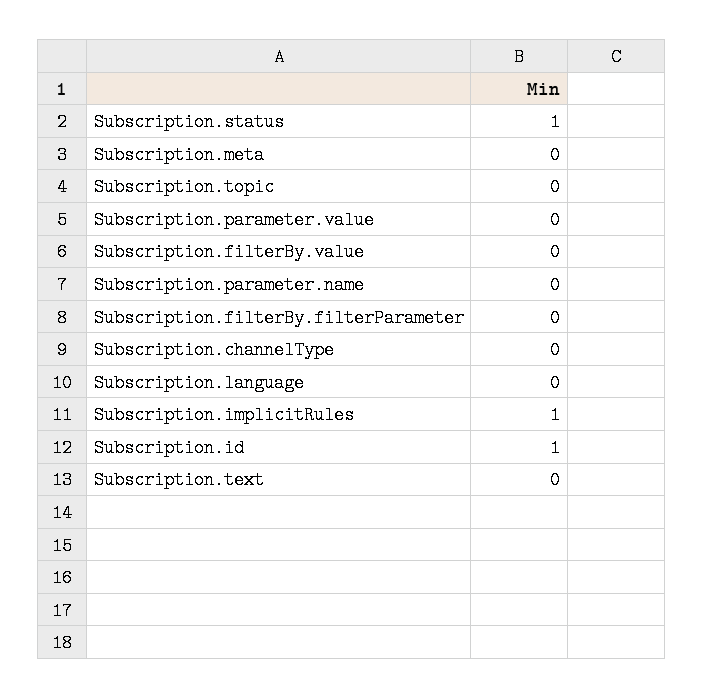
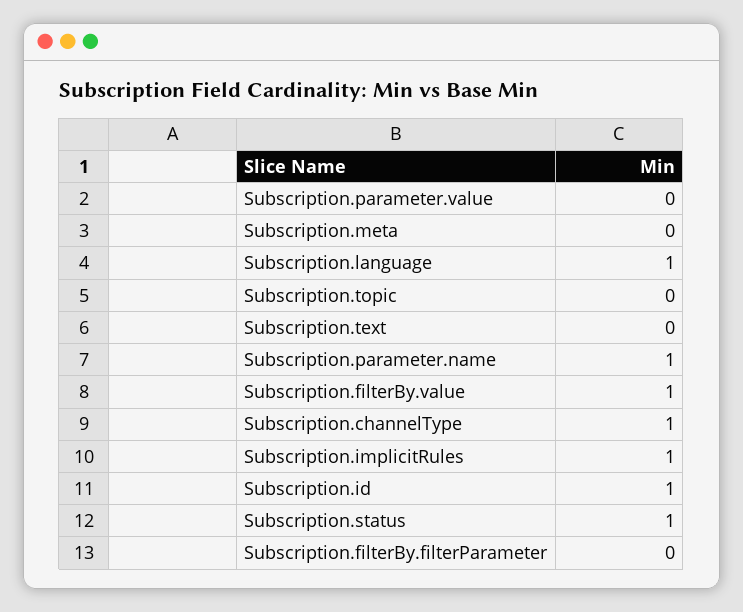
Subscription.filterBy.value: 0 -> 1
Subscription.parameter.name: 0 -> 1
Subscription.channelType: 0 -> 1
Subscription.language: 0 -> 1

